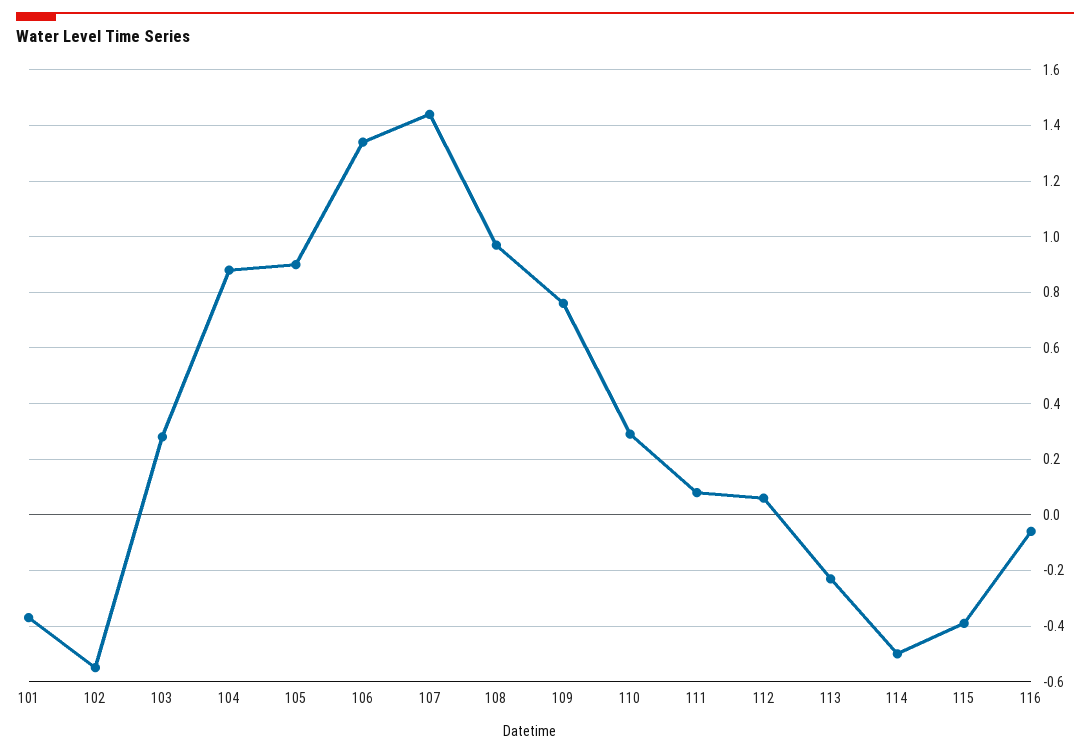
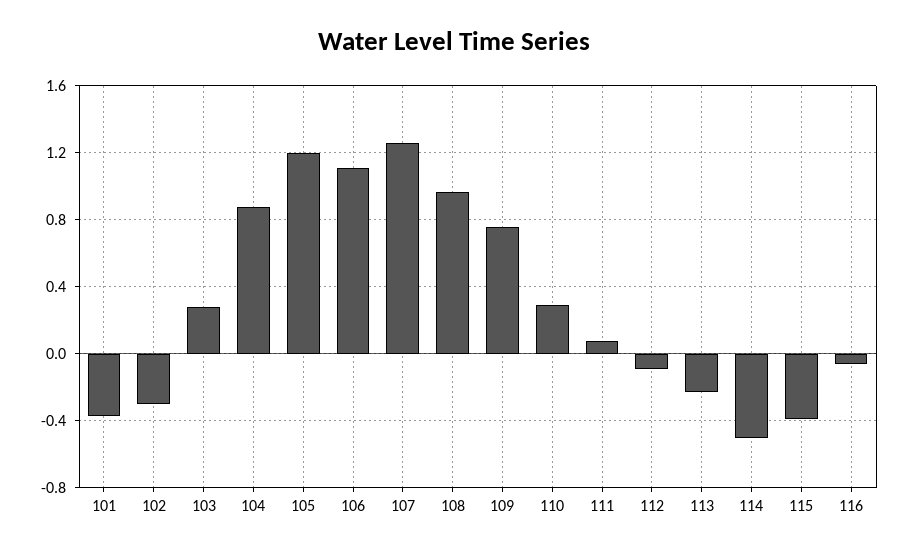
102: -0.55 -> -0.3
105: 0.9 -> 1.2
106: 1.35 -> 1.1
107: 1.45 -> 1.25
112: 0.05 -> -0.1

